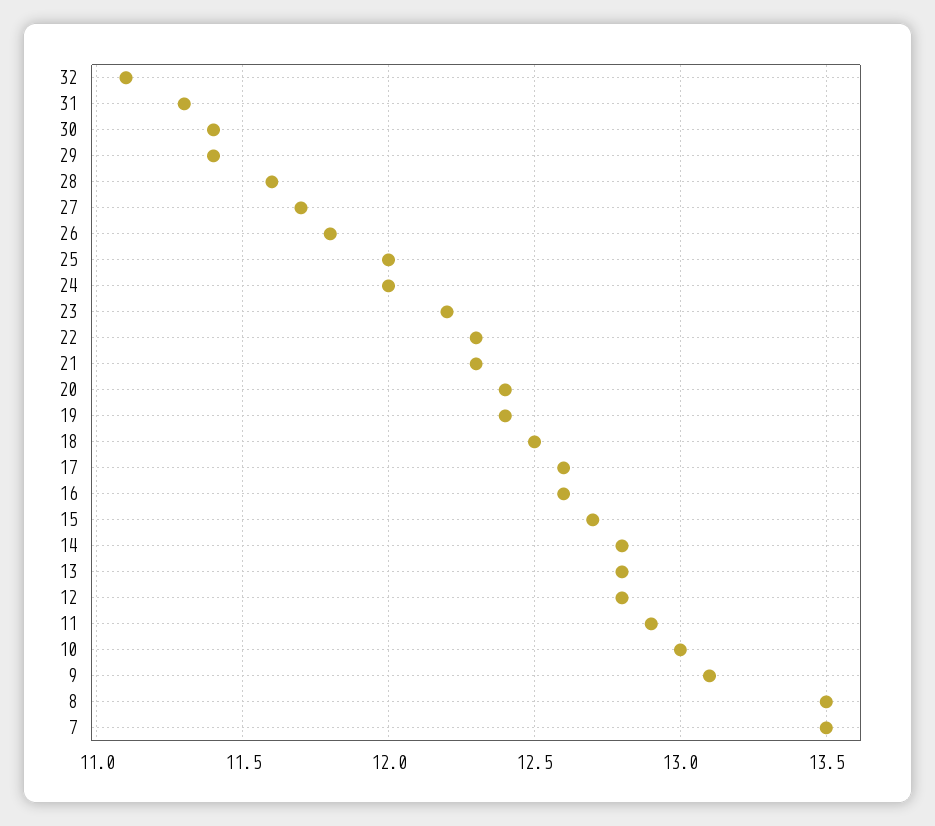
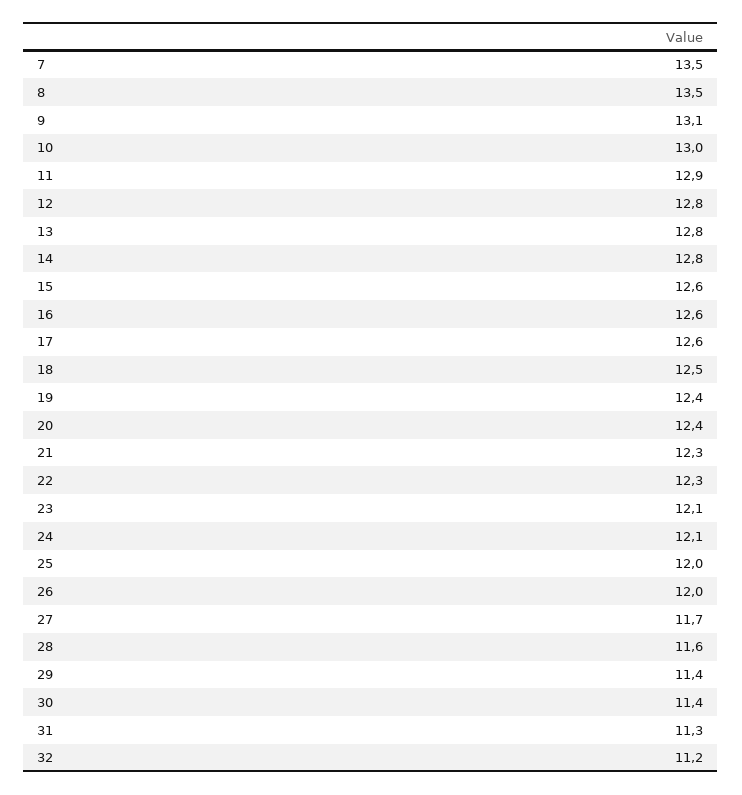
32: 11.1 -> 11.2
26: 11.8 -> 12
24: 12 -> 12.1
23: 12.2 -> 12.1
15: 12.7 -> 12.6

